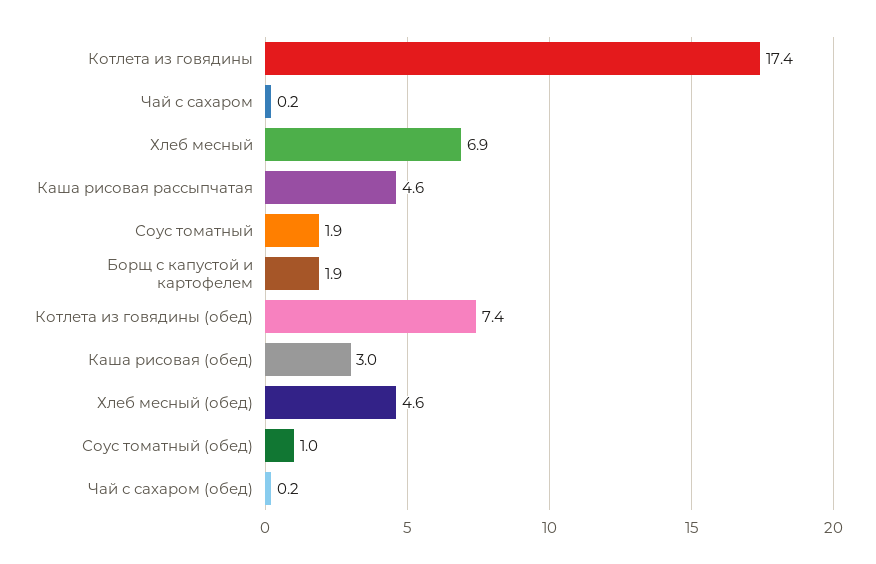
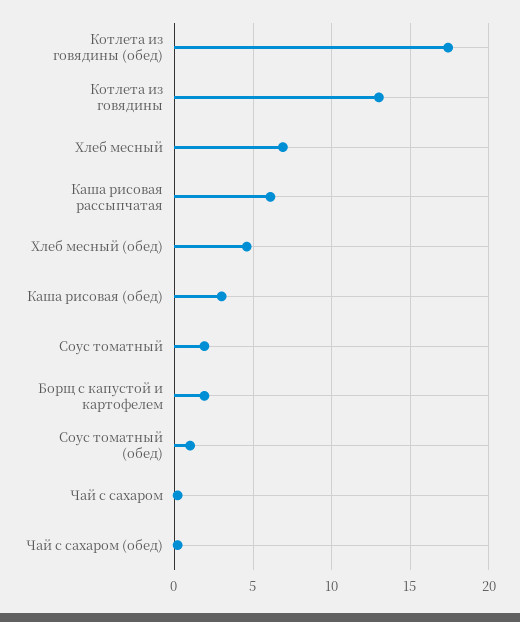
Котлета из говядины: 17.4 -> 13
Каша рисовая рассыпчатая: 4.6 -> 6
Котлета из говядины (обед): 7.4 -> 17.5

